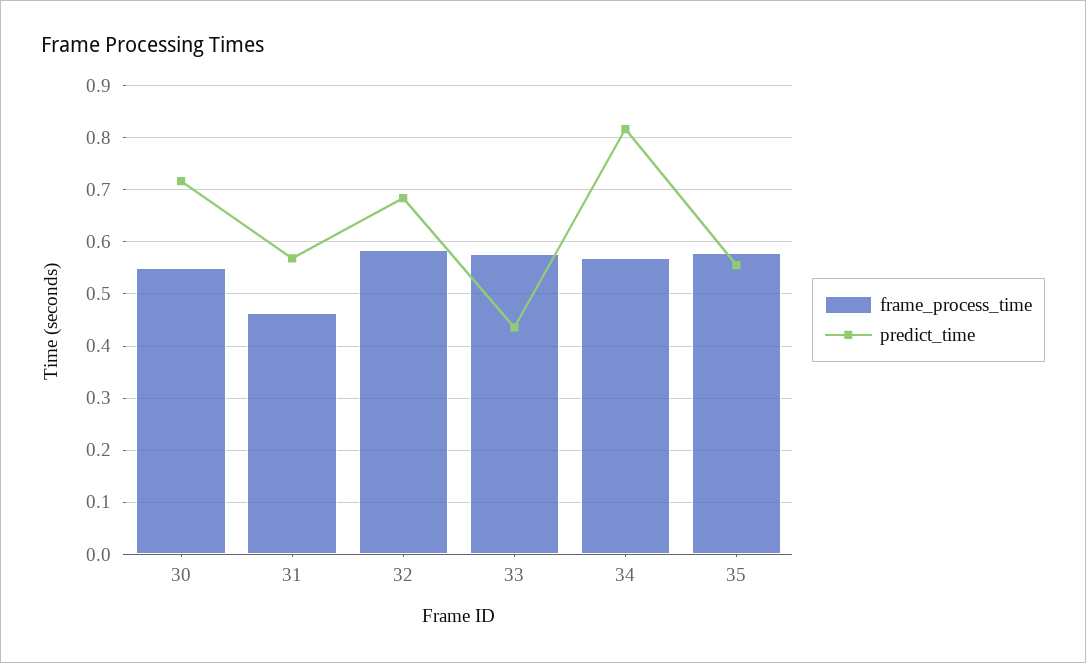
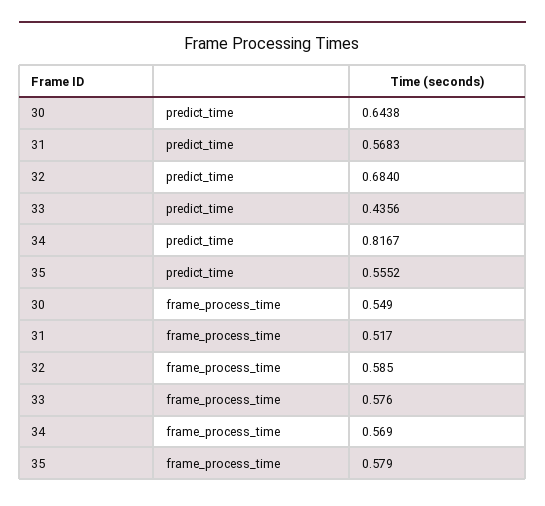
predict_time, 30: 0.72 -> 0.6438
frame_process_time, 31: 0.46 -> 0.517

